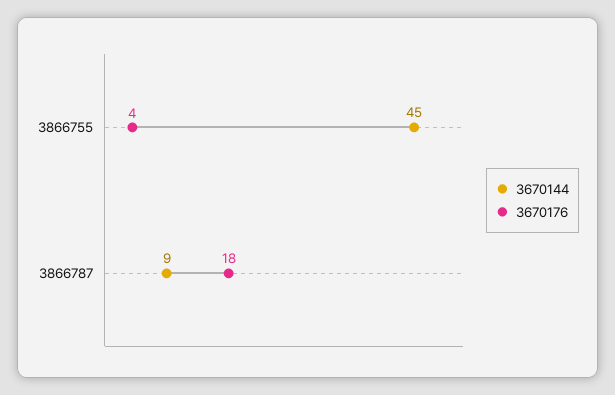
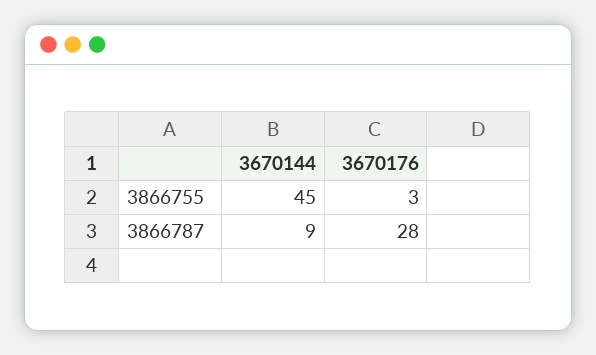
3670176, 3866755: 4 -> 3
3670176, 3866787: 18 -> 28

